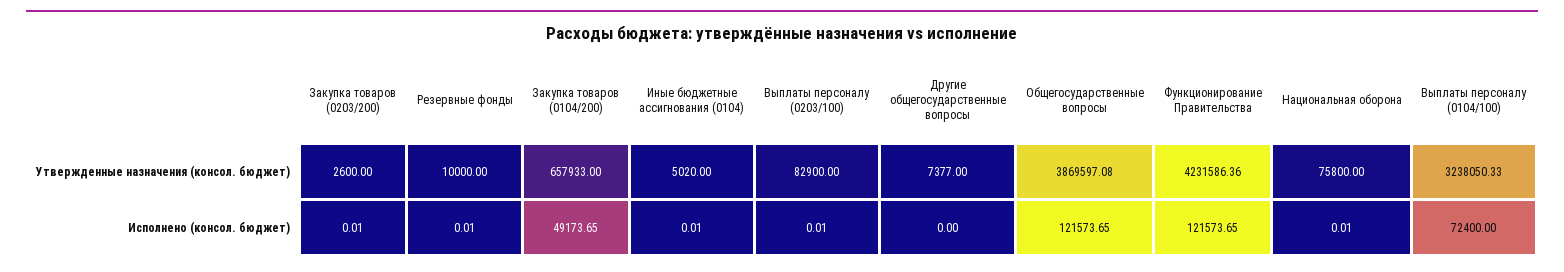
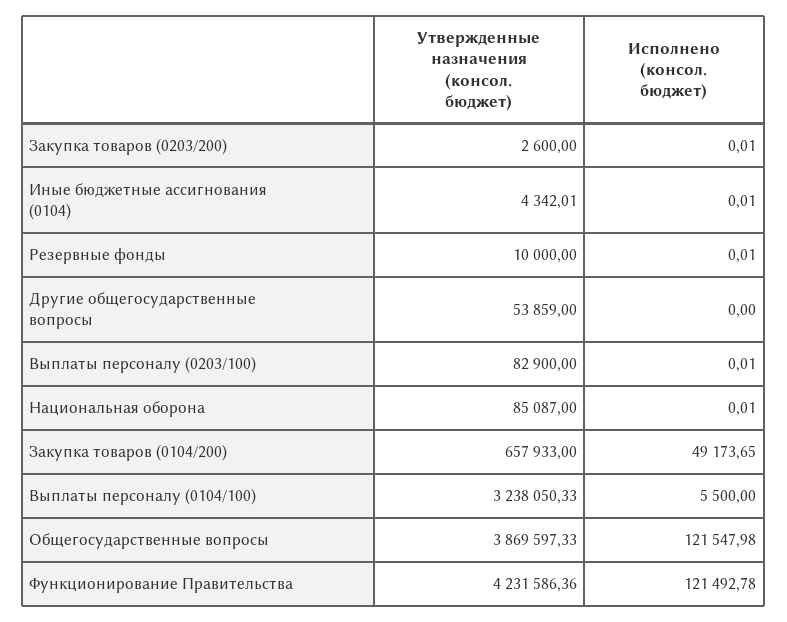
Иные бюджетные ассигнования (0104), Утвержденные назначения (консол. бюджет): 5020 -> 4342.01
Другие общегосударственные вопросы, Утвержденные назначения (консол. бюджет): 7377 -> 53859
Общегосударственные вопросы, Утвержденные назначения (консол. бюджет): 3869597.08 -> 3869597.33
Национальная оборона, Утвержденные назначения (консол. бюджет): 75800 -> 85087
Общегосударственные вопросы, Исполнено (консол. бюджет): 121573.65 -> 121547.98
Функционирование Правительства, Исполнено (консол. бюджет): 121573.65 -> 121492.78
Выплаты персоналу (0104/100), Исполнено (консол. бюджет): 72400 -> 5500

